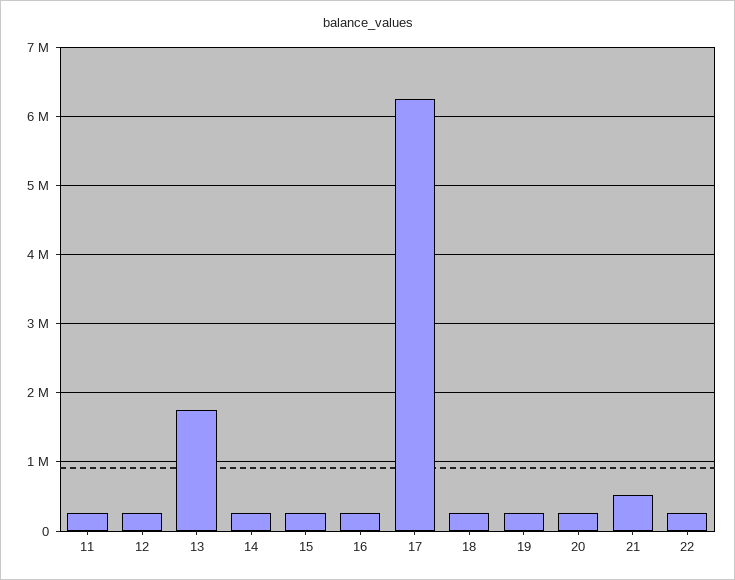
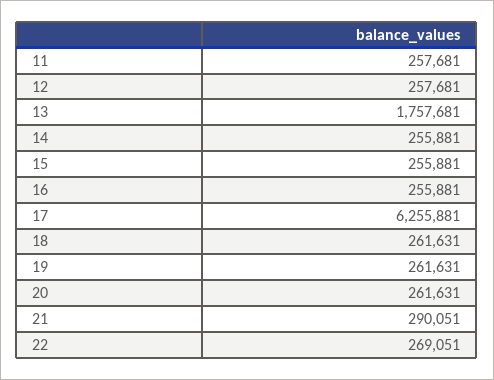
21: 500000 -> 290051

